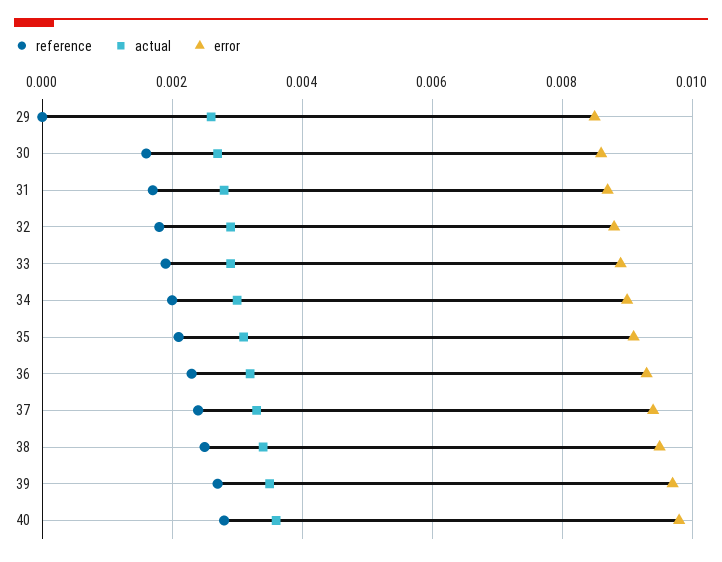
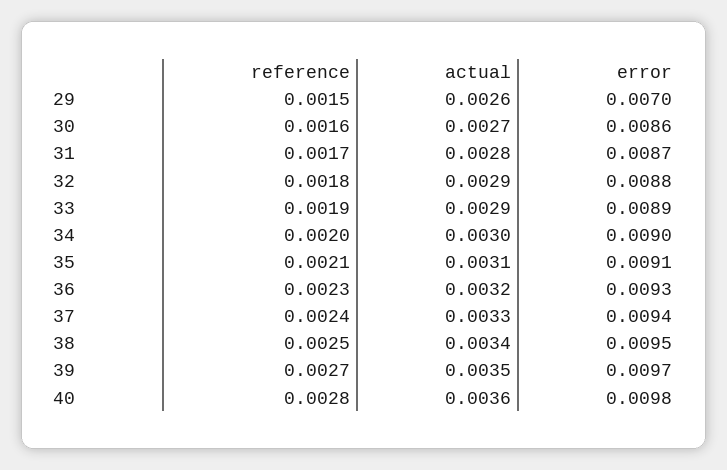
reference, 29: 0 -> 0.0015
error, 29: 0.0085 -> 0.007

